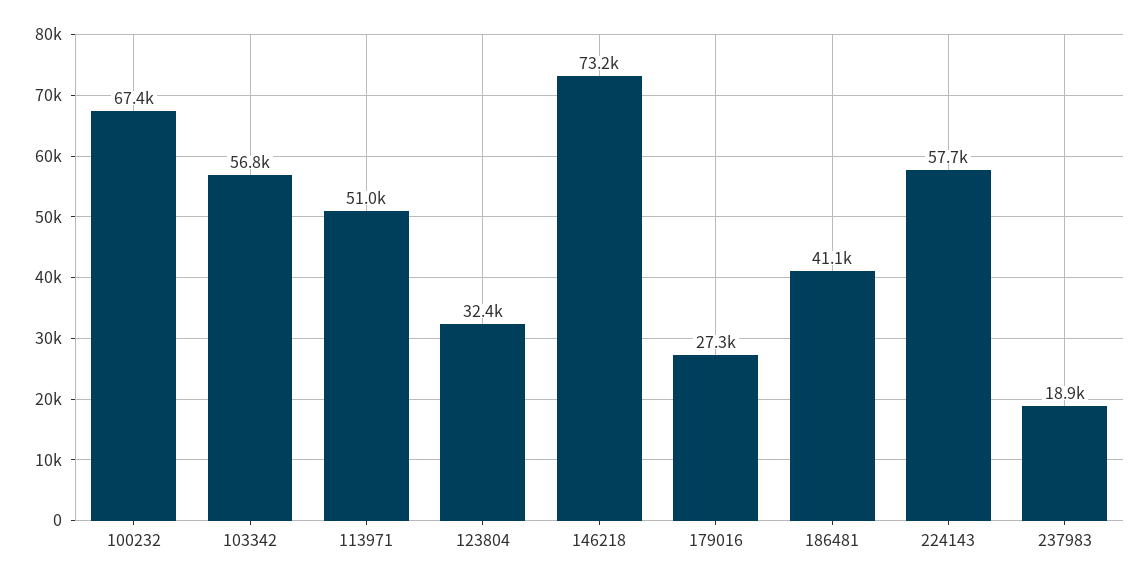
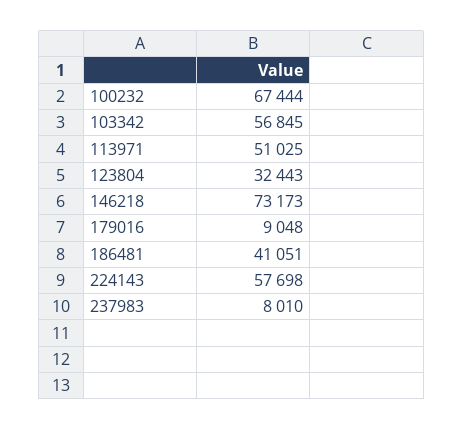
179016: 27300 -> 9048
237983: 18900 -> 8010

